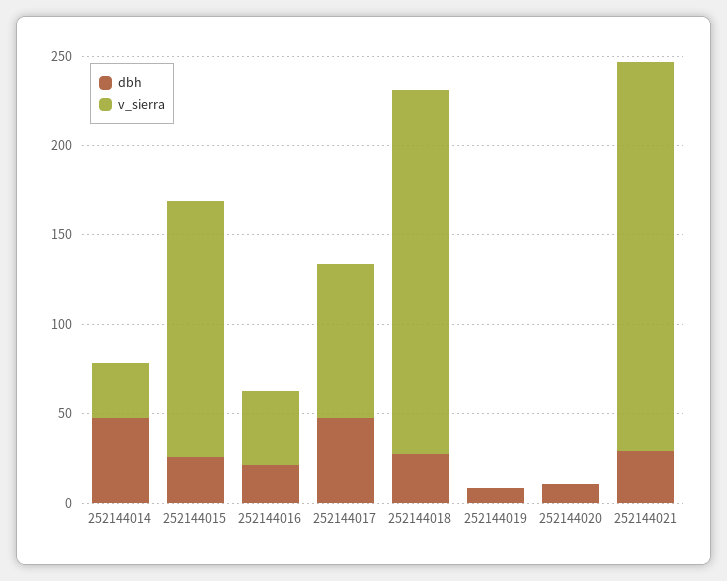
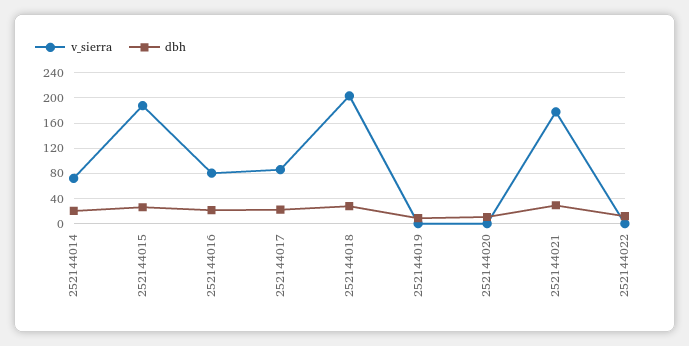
dbh, 252144014: 50 -> 20
v_sierra, 252144014: 30 -> 70
v_sierra, 252144015: 140 -> 190
v_sierra, 252144016: 40 -> 80
dbh, 252144017: 50 -> 20
v_sierra, 252144021: 220 -> 180
v_sierra, 252144022: none -> 0
dbh, 252144022: none -> 10

